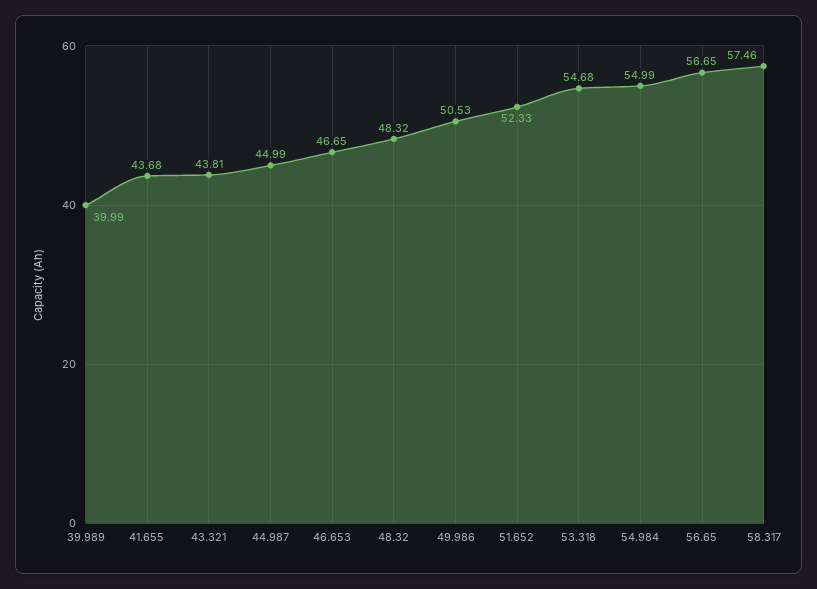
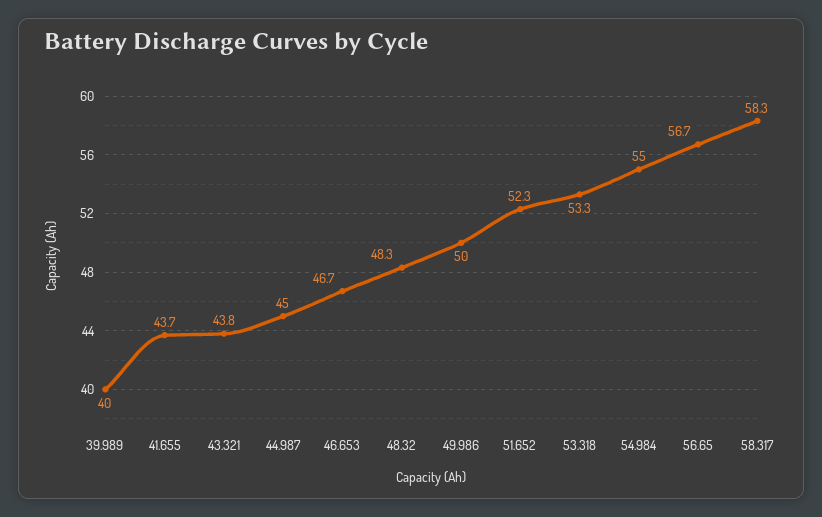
49.986: 50.53 -> 50
53.318: 54.68 -> 53.3
58.317: 57.46 -> 58.3

